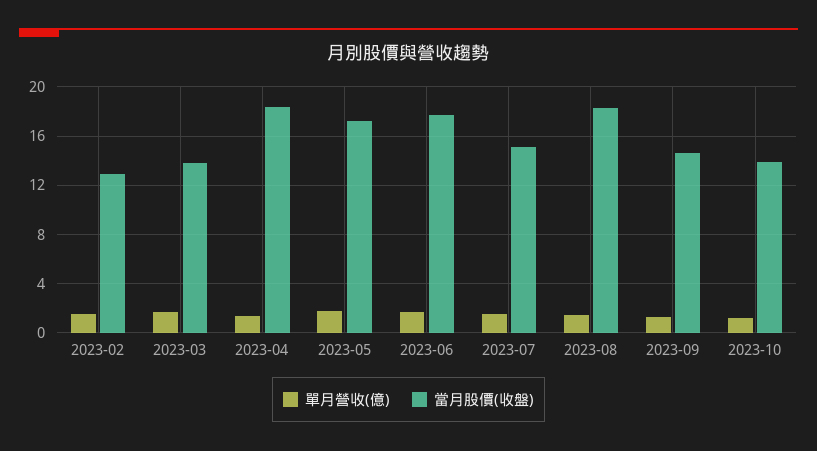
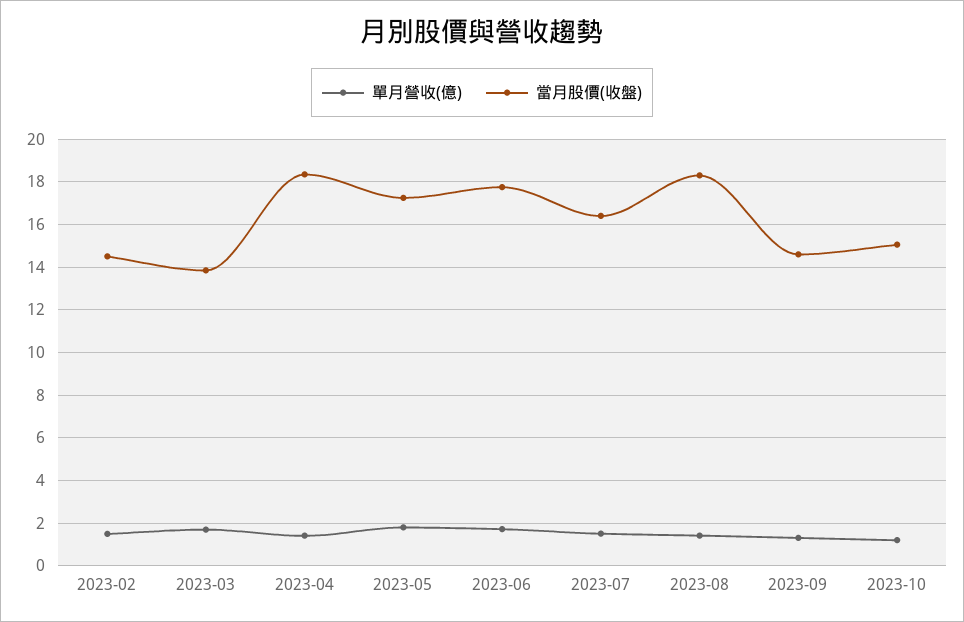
當月股價(收盤), 2023-02: 13 -> 14.5
當月股價(收盤), 2023-07: 15 -> 16.5
當月股價(收盤), 2023-10: 14 -> 15

